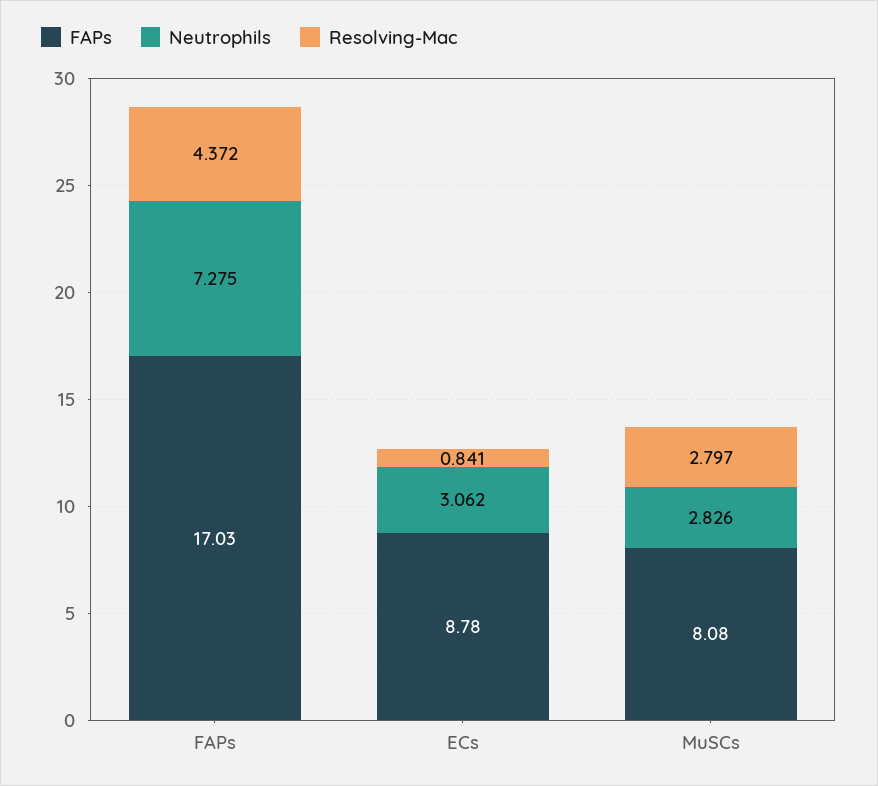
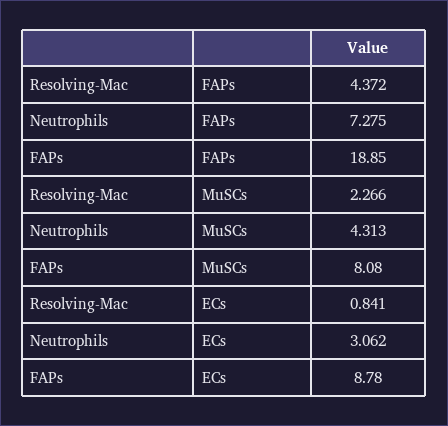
FAPs, FAPs: 17.03 -> 18.85
Neutrophils, MuSCs: 2.826 -> 4.313
Resolving-Mac, MuSCs: 2.797 -> 2.266

